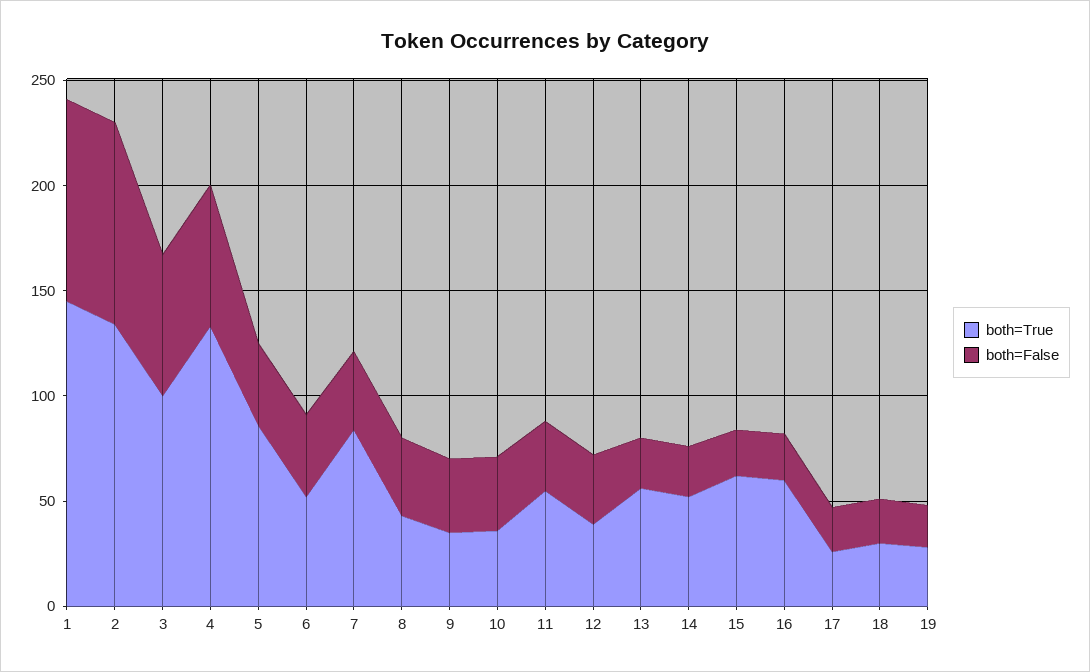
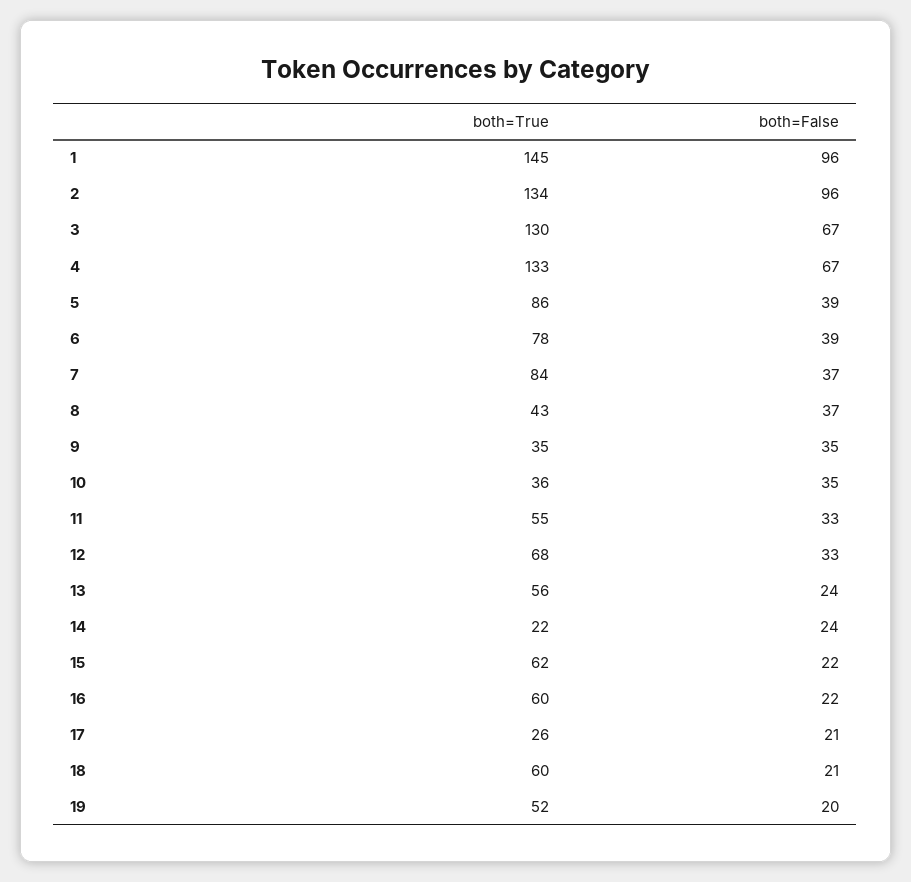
both=True, 3: 100 -> 130
both=True, 6: 50 -> 78
both=True, 12: 40 -> 68
both=True, 14: 50 -> 22
both=True, 18: 30 -> 60
both=True, 19: 30 -> 52

